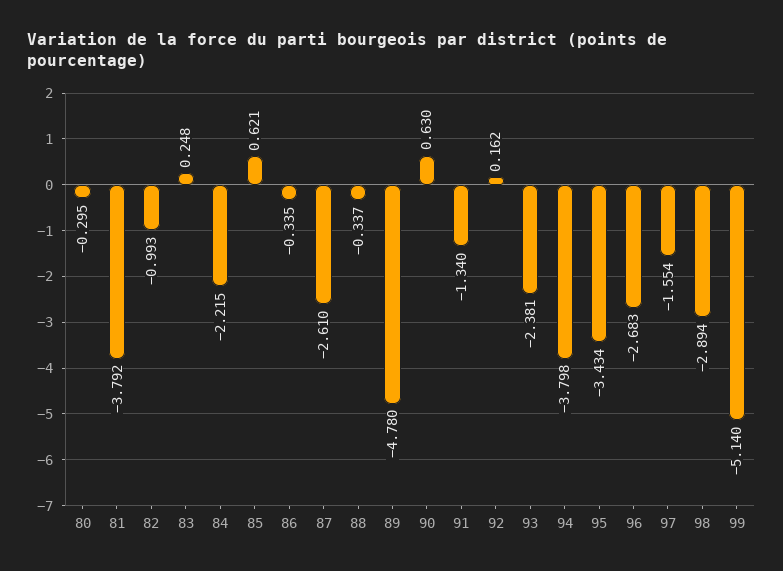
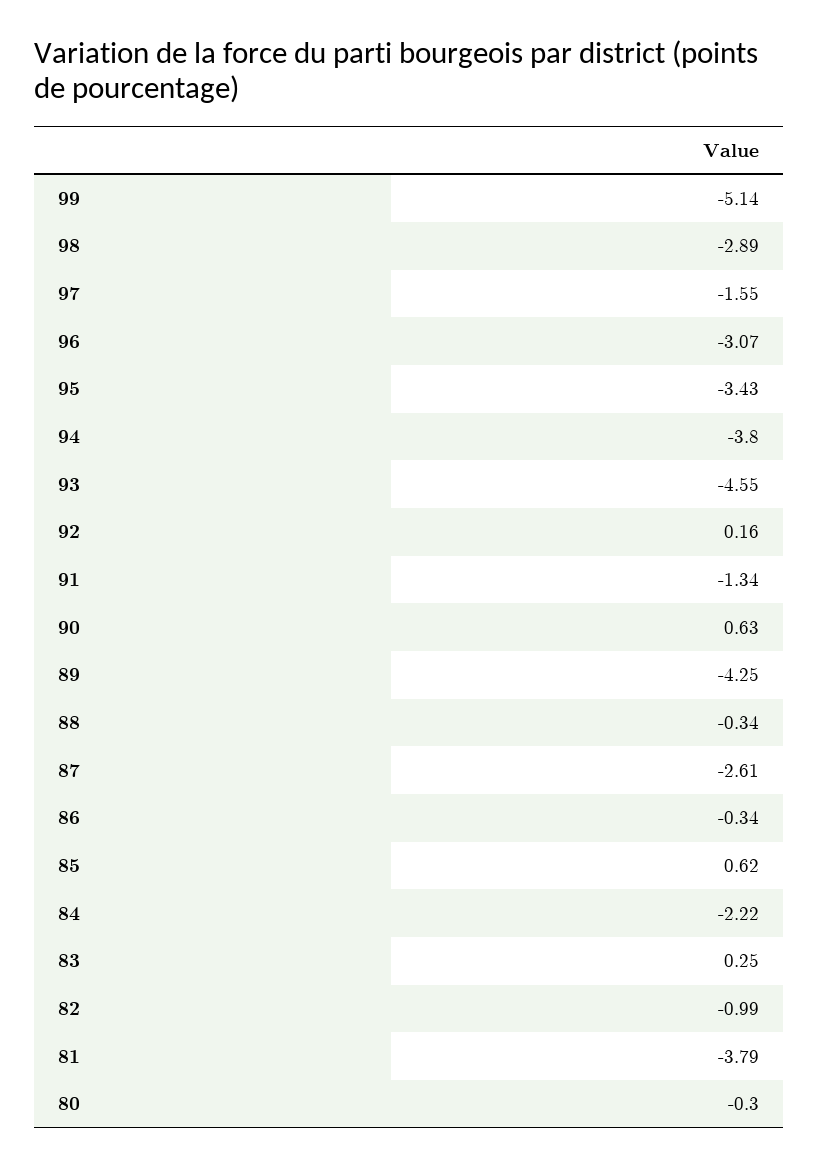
89: -4.78 -> -4.25
93: -2.381 -> -4.55
96: -2.683 -> -3.07

